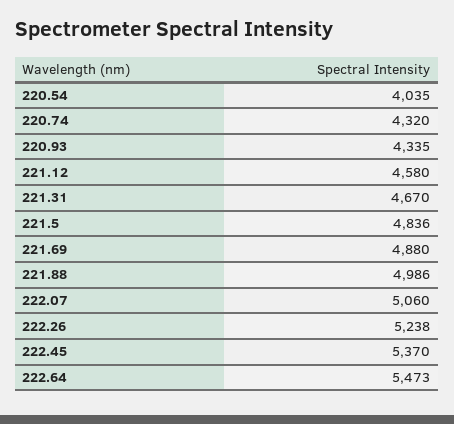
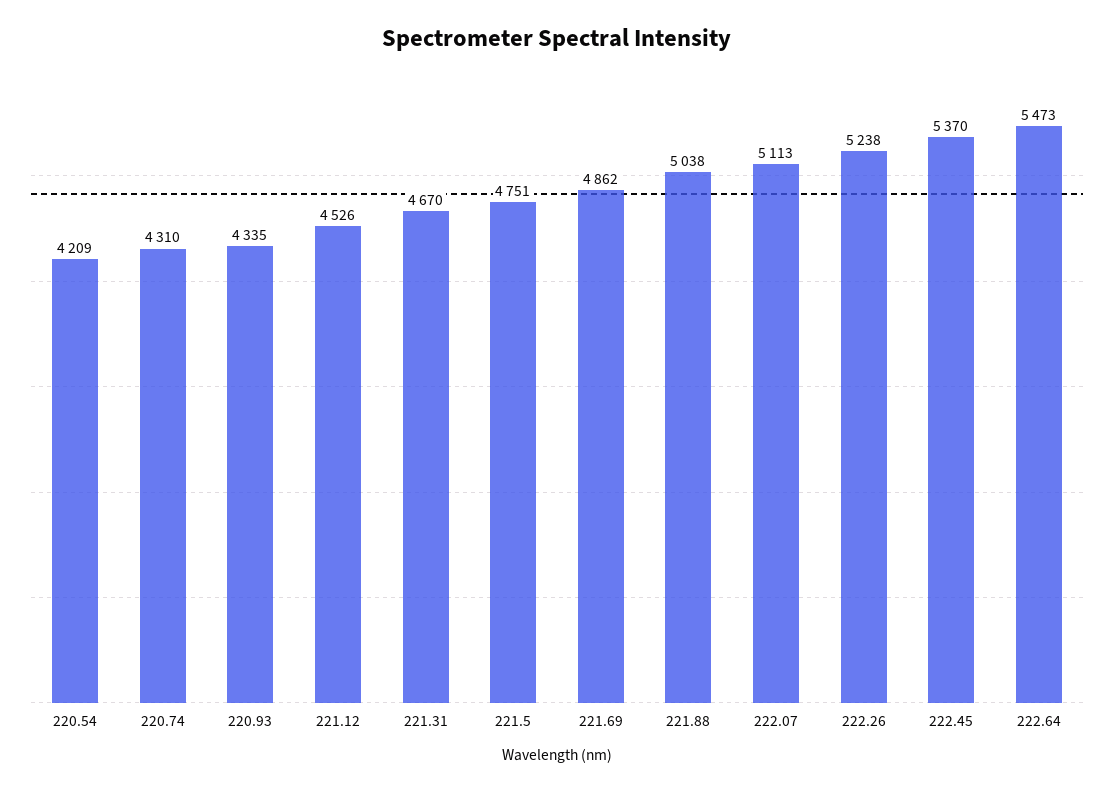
220.54: 4035 -> 4209
220.74: 4320 -> 4310
221.12: 4580 -> 4526
221.5: 4836 -> 4751
221.69: 4880 -> 4862
221.88: 4986 -> 5038
222.07: 5060 -> 5113

